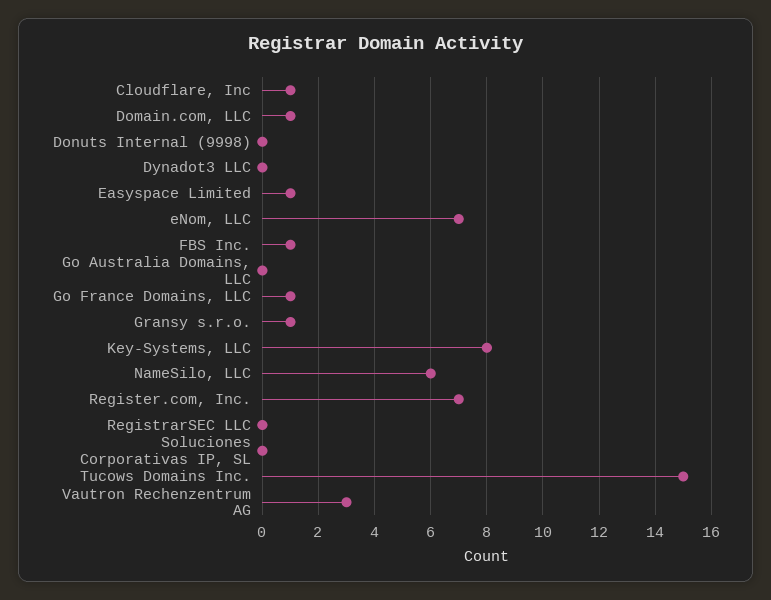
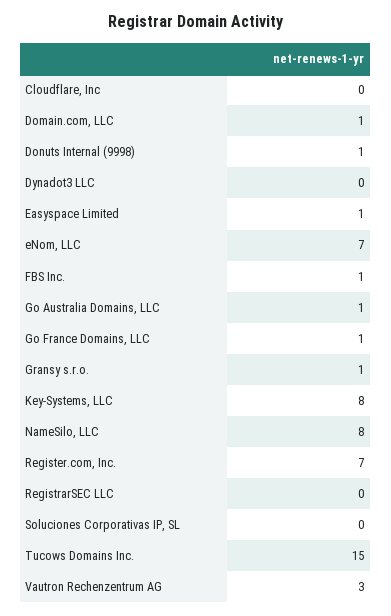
Cloudflare, Inc: 1 -> 0
Donuts Internal (9998): 0 -> 1
Go Australia Domains, LLC: 0 -> 1
NameSilo, LLC: 6 -> 8

